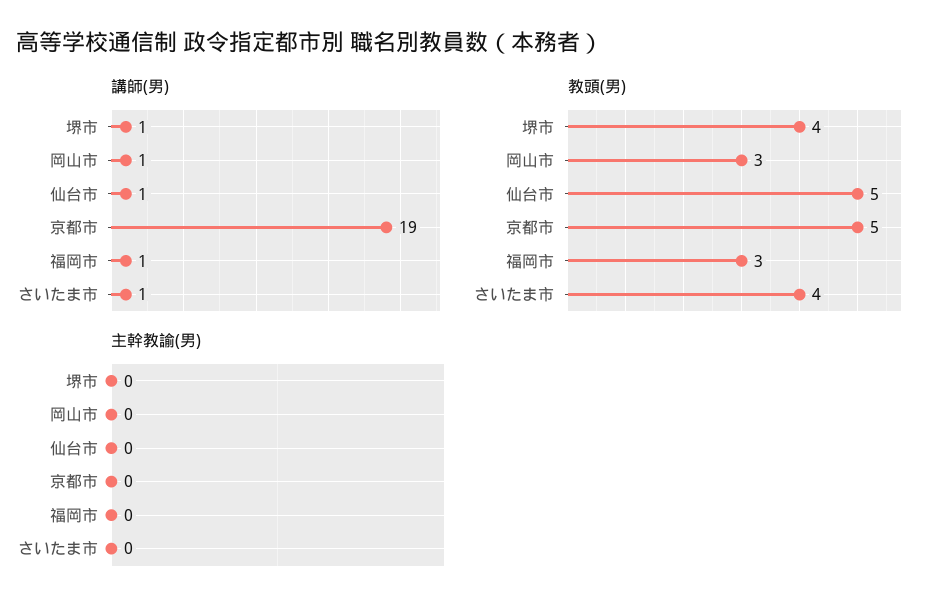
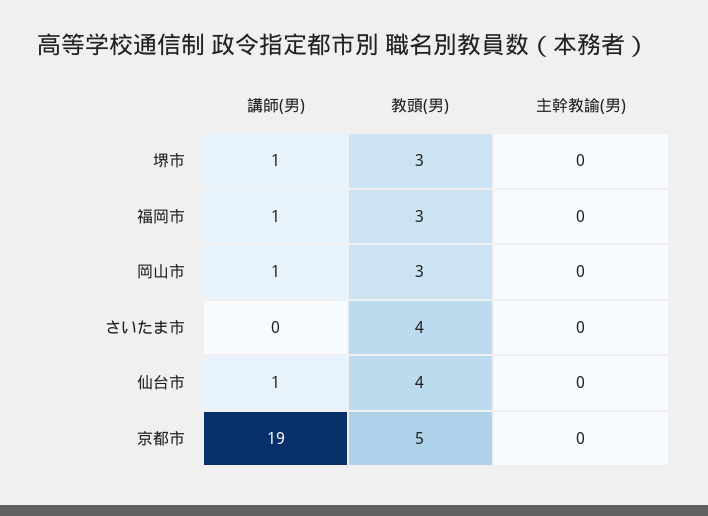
講師(男), さいたま市: 1 -> 0
教頭(男), 堺市: 4 -> 3
教頭(男), 仙台市: 5 -> 4

